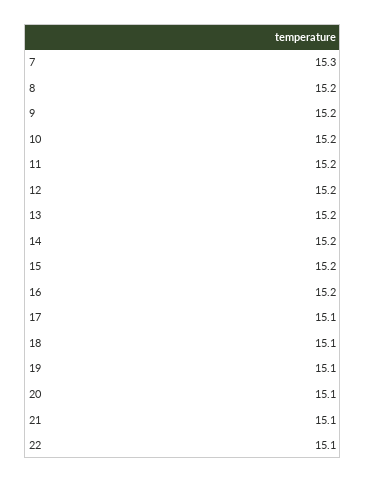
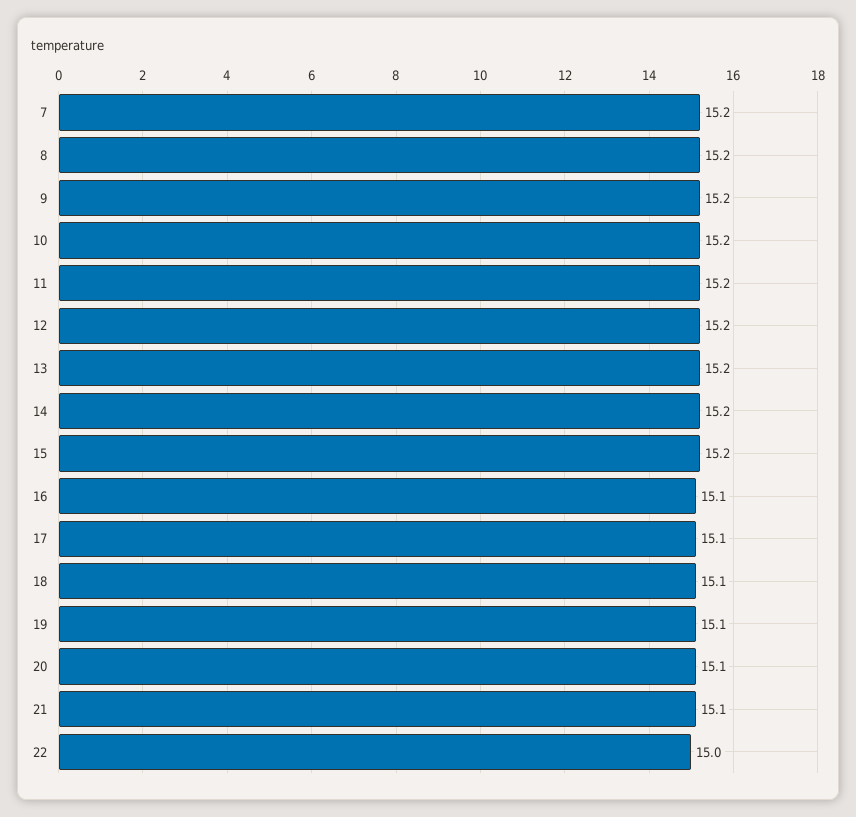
7: 15.3 -> 15.2
16: 15.2 -> 15.1
22: 15.1 -> 15

